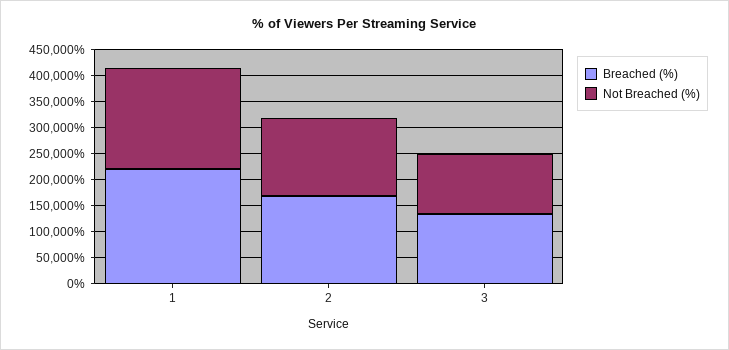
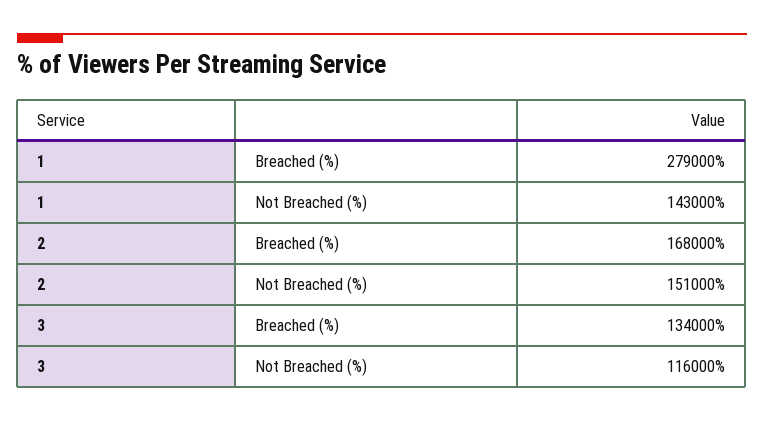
Breached (%), 1: 225000 -> 279000
Not Breached (%), 1: 200000 -> 143000

